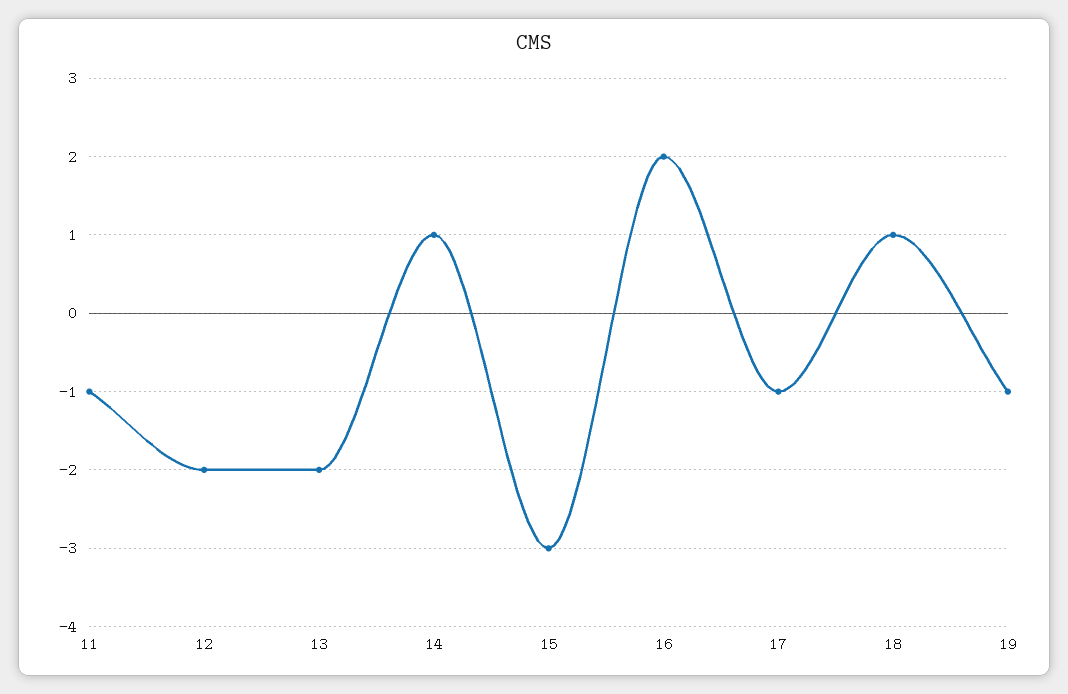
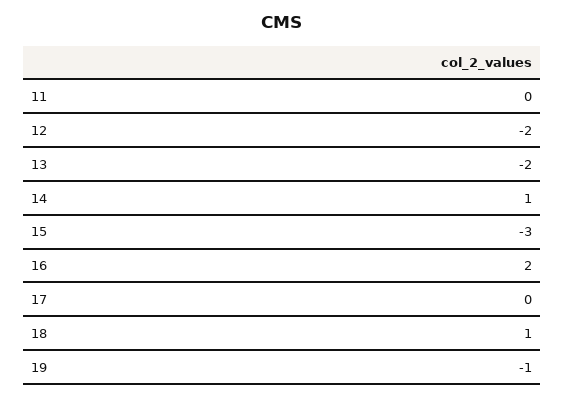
11: -1 -> 0
17: -1 -> 0

